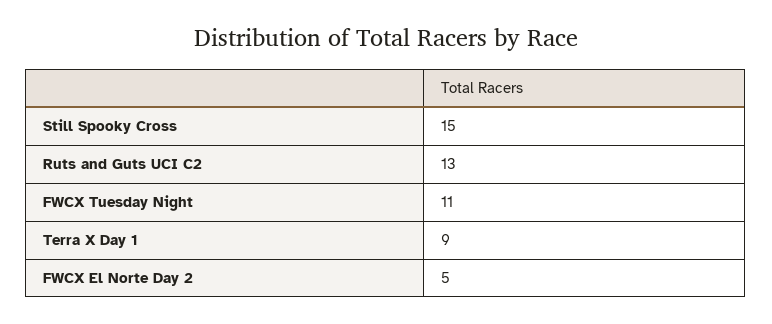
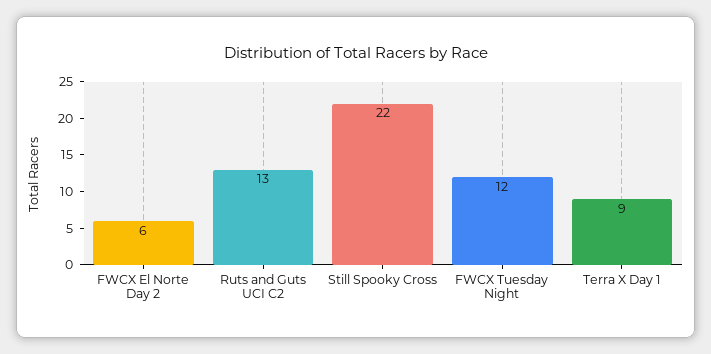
Still Spooky Cross: 15 -> 22
FWCX Tuesday Night: 11 -> 12
FWCX El Norte Day 2: 5 -> 6

